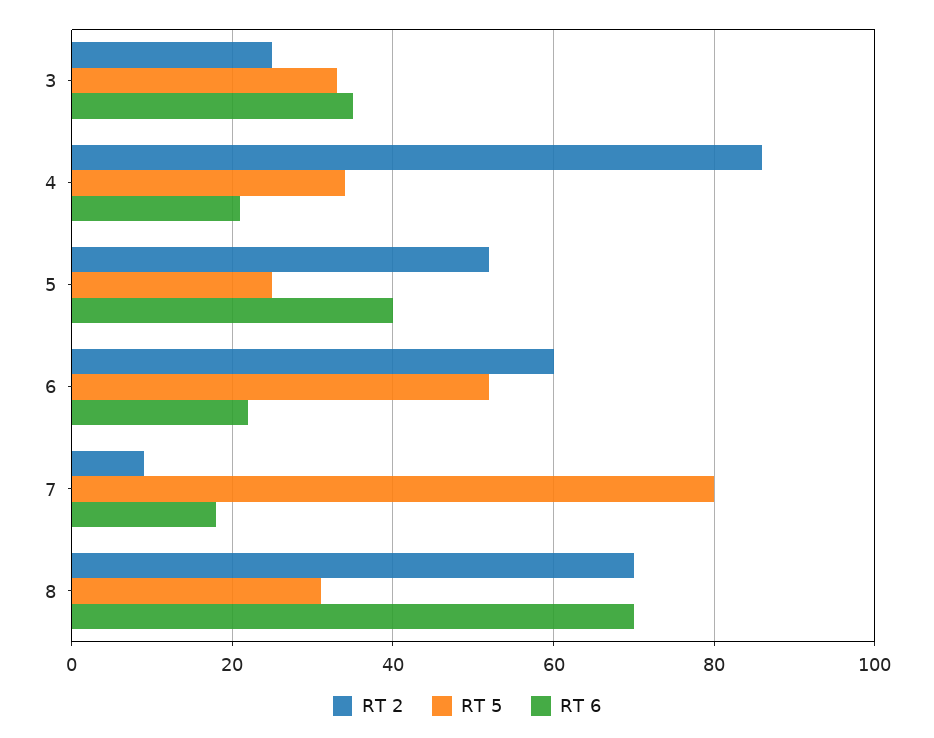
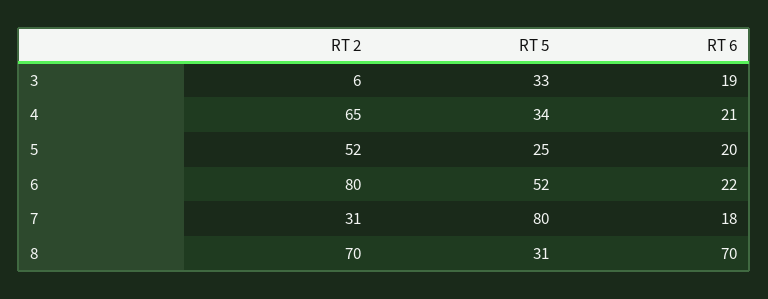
RT 2, 3: 25 -> 6
RT 6, 3: 35 -> 19
RT 2, 4: 85 -> 65
RT 6, 5: 40 -> 20
RT 2, 6: 60 -> 80
RT 2, 7: 10 -> 31

